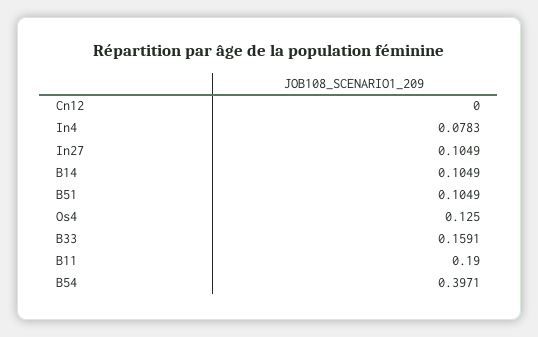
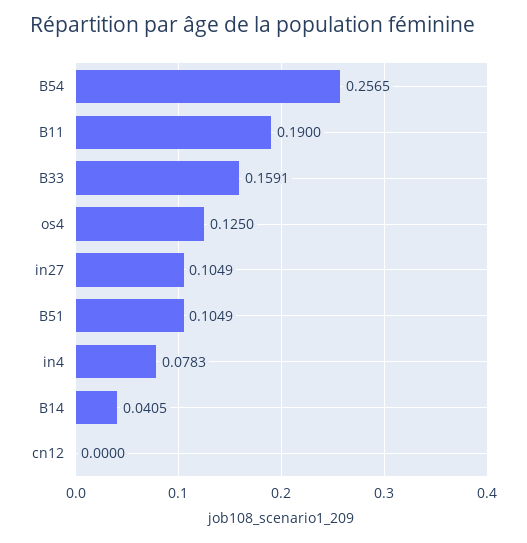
B14: 0.1049 -> 0.0405
B54: 0.3971 -> 0.2565

